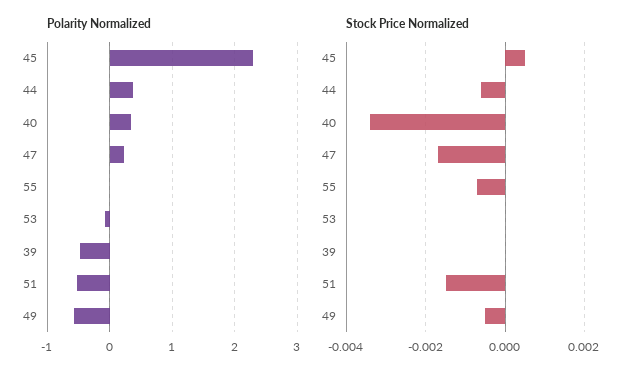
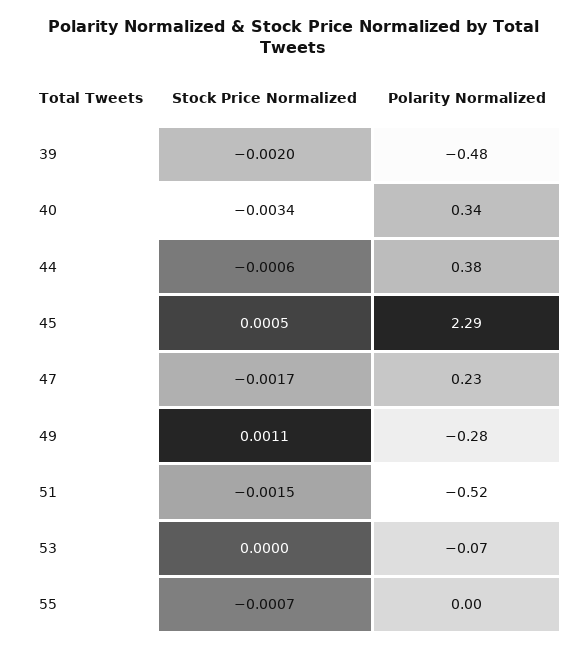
Polarity Normalized, 49: -0.6 -> -0.28
Stock Price Normalized, 39: 0 -> -0.002
Stock Price Normalized, 49: -0.0005 -> 0.0011

